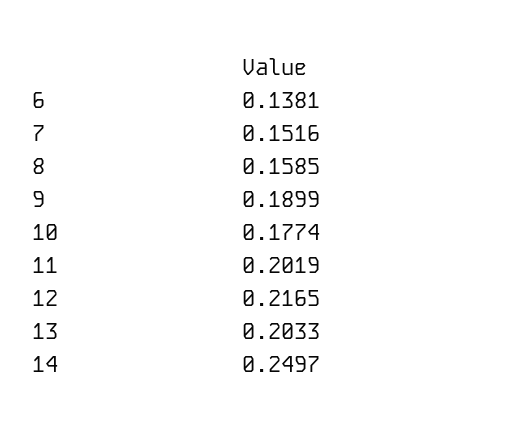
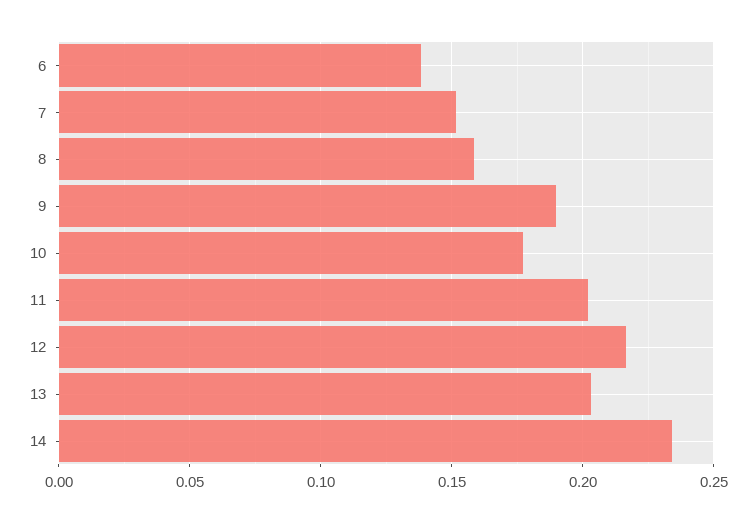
14: 0.2497 -> 0.235

